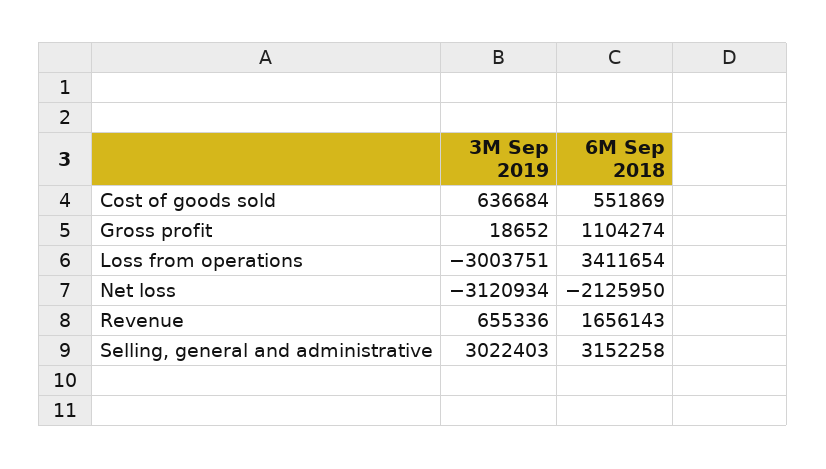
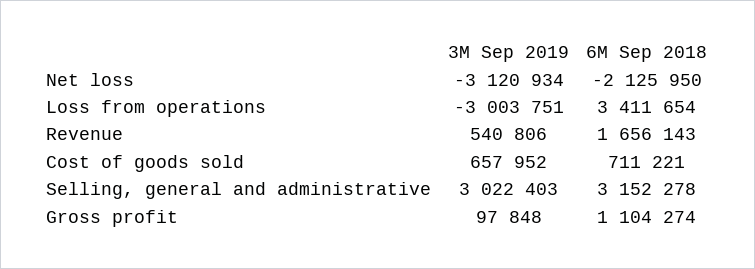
3M Sep 2019, Cost of goods sold: 636684 -> 657952
6M Sep 2018, Cost of goods sold: 551869 -> 711221
3M Sep 2019, Gross profit: 18652 -> 97848
3M Sep 2019, Revenue: 655336 -> 540806
6M Sep 2018, Selling, general and administrative: 3152258 -> 3152278

